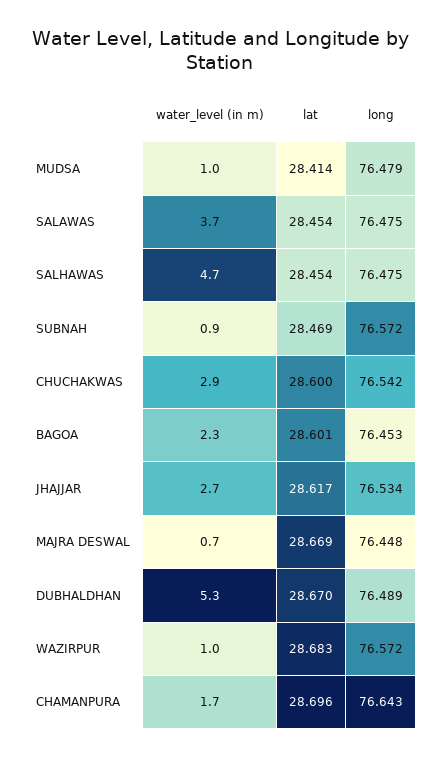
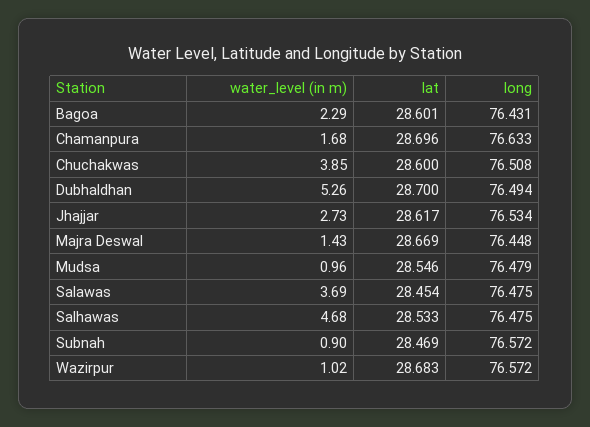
lat, MUDSA: 28.414 -> 28.546
lat, SALHAWAS: 28.454 -> 28.533
water_level (in m), CHUCHAKWAS: 2.9 -> 3.85
long, CHUCHAKWAS: 76.542 -> 76.508
long, BAGOA: 76.453 -> 76.431
water_level (in m), MAJRA DESWAL: 0.7 -> 1.43
lat, DUBHALDHAN: 28.67 -> 28.7
long, DUBHALDHAN: 76.489 -> 76.494
long, CHAMANPURA: 76.643 -> 76.633

